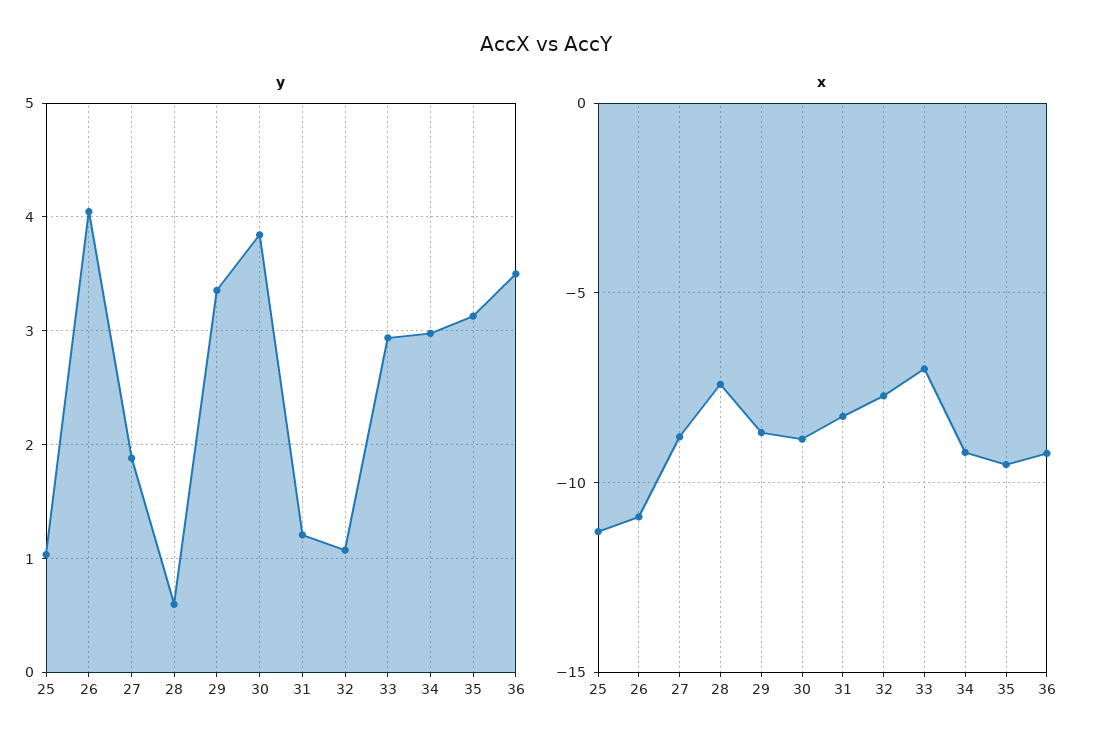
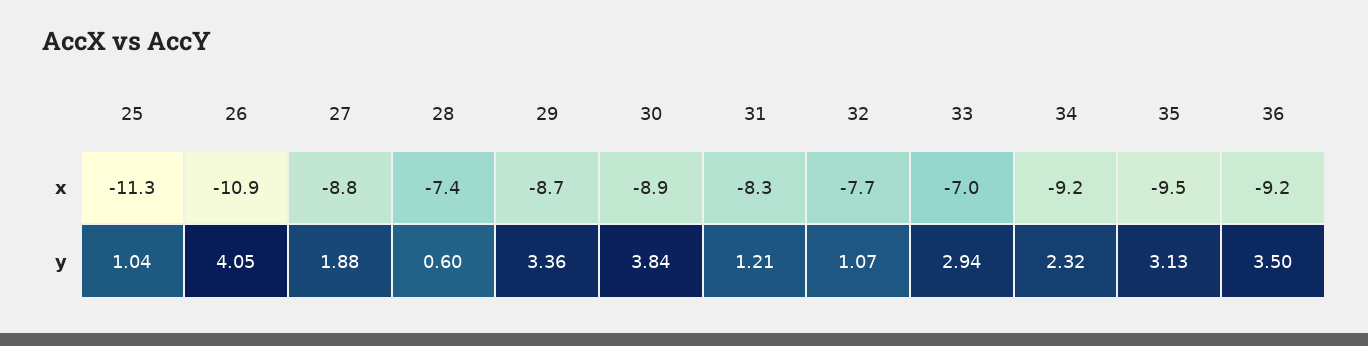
y, 34: 3 -> 2.32

